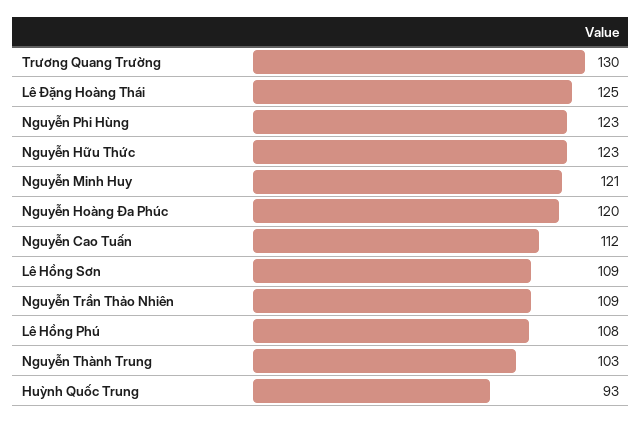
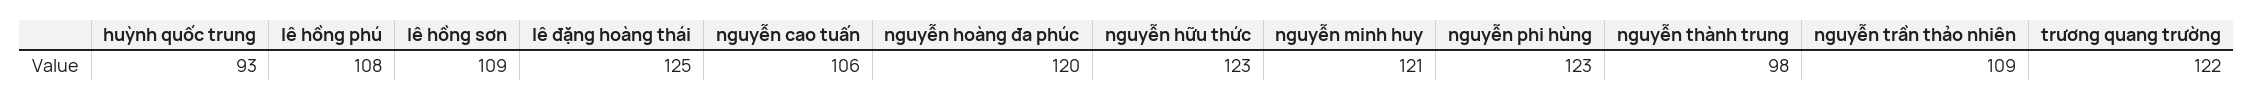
Trương Quang Trường: 130 -> 122
Nguyễn Cao Tuấn: 112 -> 106
Nguyễn Thành Trung: 103 -> 98

